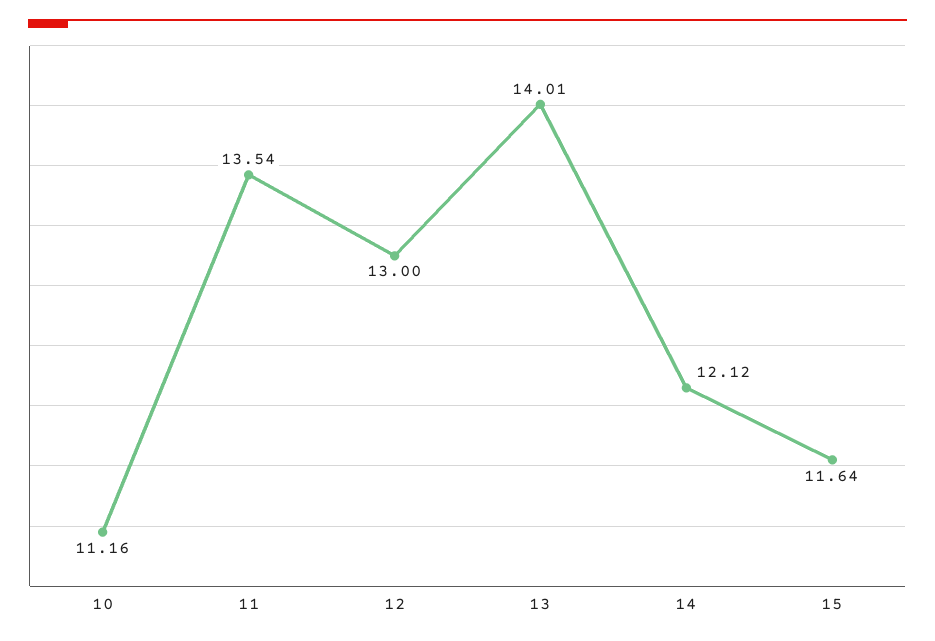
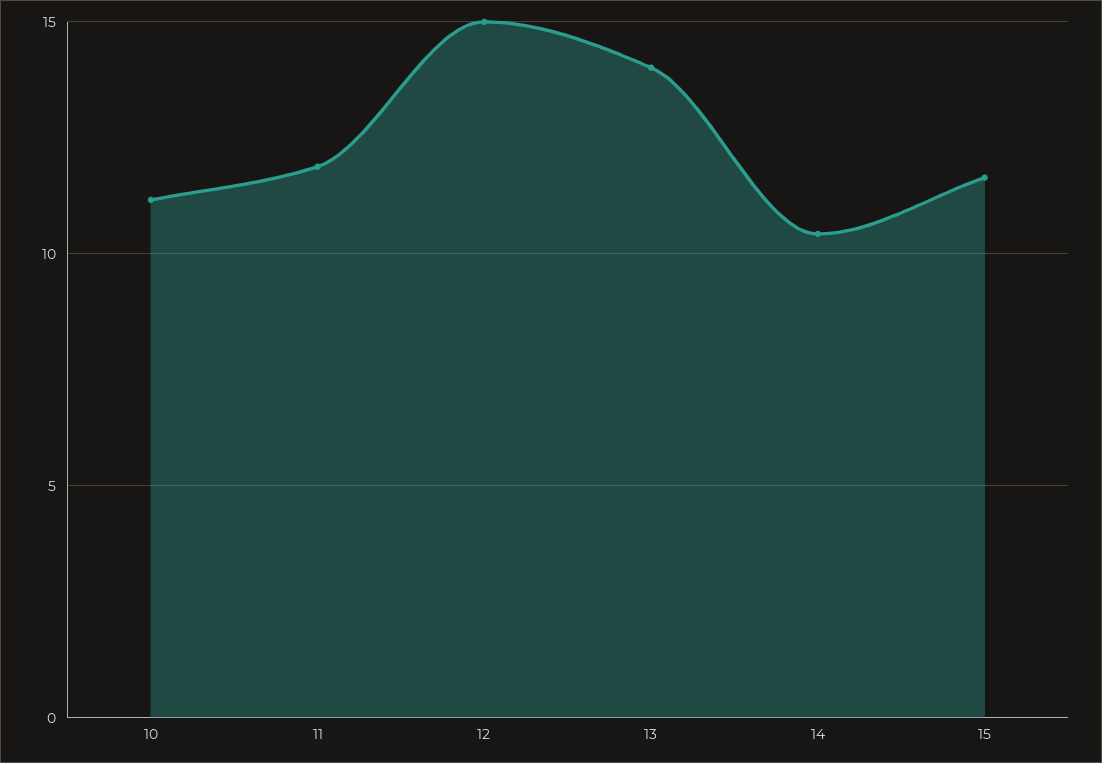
11: 13.54 -> 12
12: 13 -> 15
14: 12.12 -> 10.5

